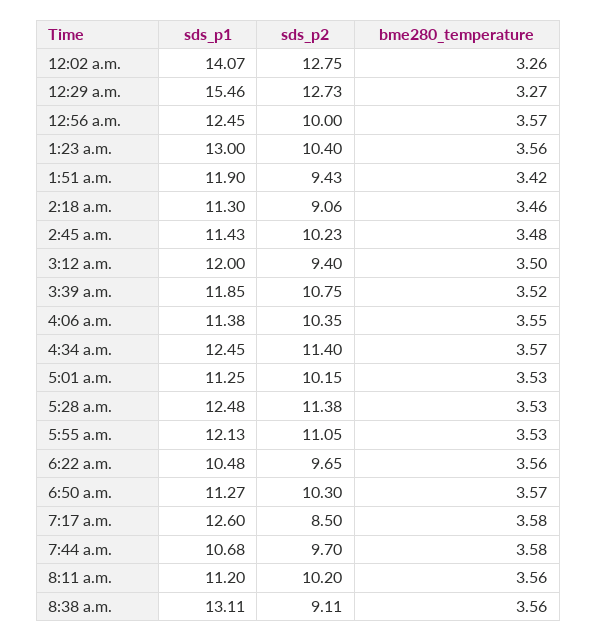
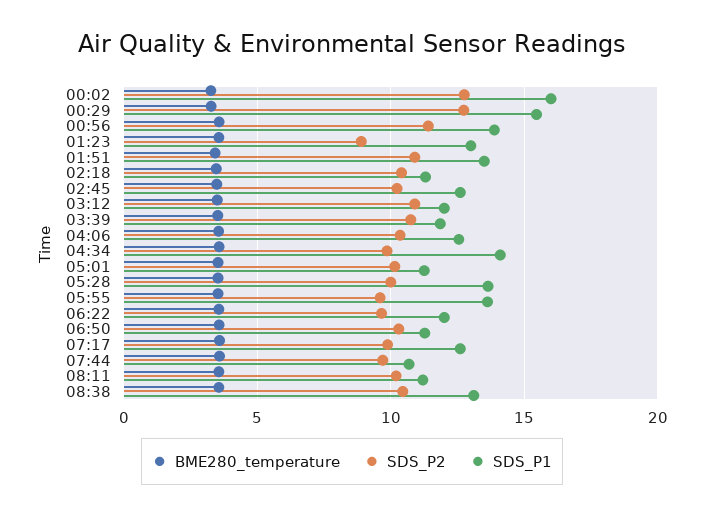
sds_p1, 12:02 a.m.: 14.07 -> 16
sds_p1, 12:56 a.m.: 12.45 -> 14
sds_p2, 12:56 a.m.: 10 -> 11.5
sds_p2, 1:23 a.m.: 10.4 -> 9
sds_p1, 1:51 a.m.: 11.9 -> 13.5
sds_p2, 1:51 a.m.: 9.43 -> 11
sds_p2, 2:18 a.m.: 9.06 -> 10.5
sds_p1, 2:45 a.m.: 11.43 -> 12.5
sds_p2, 3:12 a.m.: 9.4 -> 11
sds_p1, 4:06 a.m.: 11.38 -> 12.5
sds_p1, 4:34 a.m.: 12.45 -> 14
sds_p2, 4:34 a.m.: 11.4 -> 10
sds_p1, 5:28 a.m.: 12.48 -> 13.5
sds_p2, 5:28 a.m.: 11.38 -> 10
sds_p1, 5:55 a.m.: 12.13 -> 13.5
sds_p2, 5:55 a.m.: 11.05 -> 9.5
sds_p1, 6:22 a.m.: 10.48 -> 12
sds_p2, 7:17 a.m.: 8.5 -> 10
sds_p2, 8:38 a.m.: 9.11 -> 10.5

